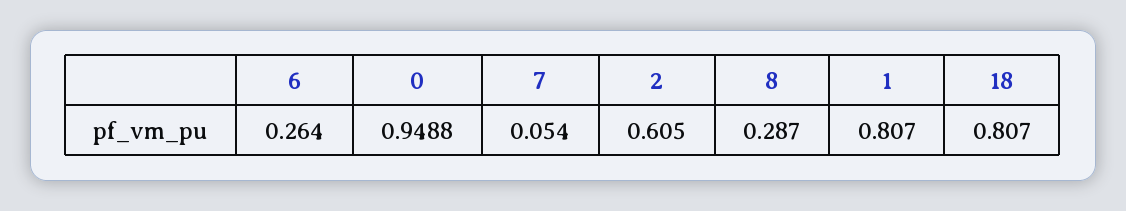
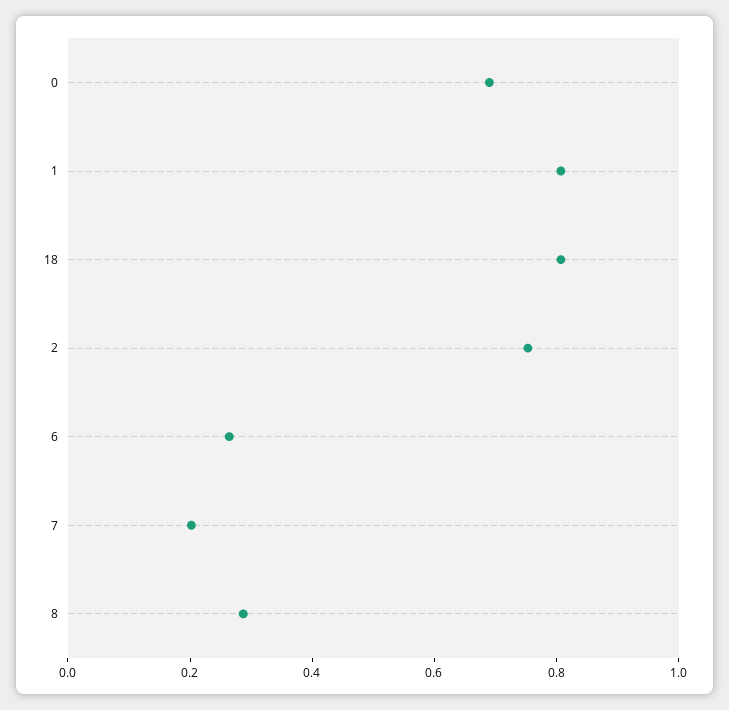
0: 0.9488 -> 0.7
7: 0.054 -> 0.2
2: 0.605 -> 0.75

